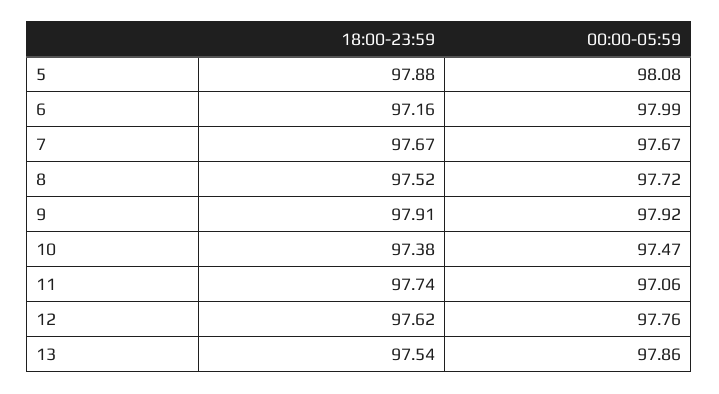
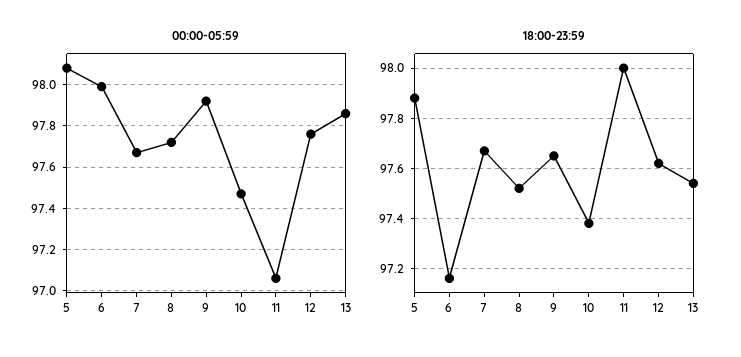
18:00-23:59, 9: 97.91 -> 97.65
18:00-23:59, 11: 97.74 -> 98

